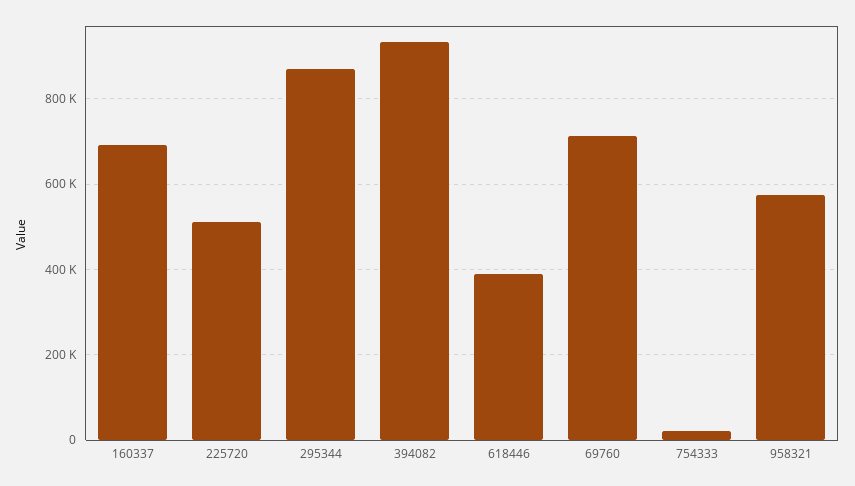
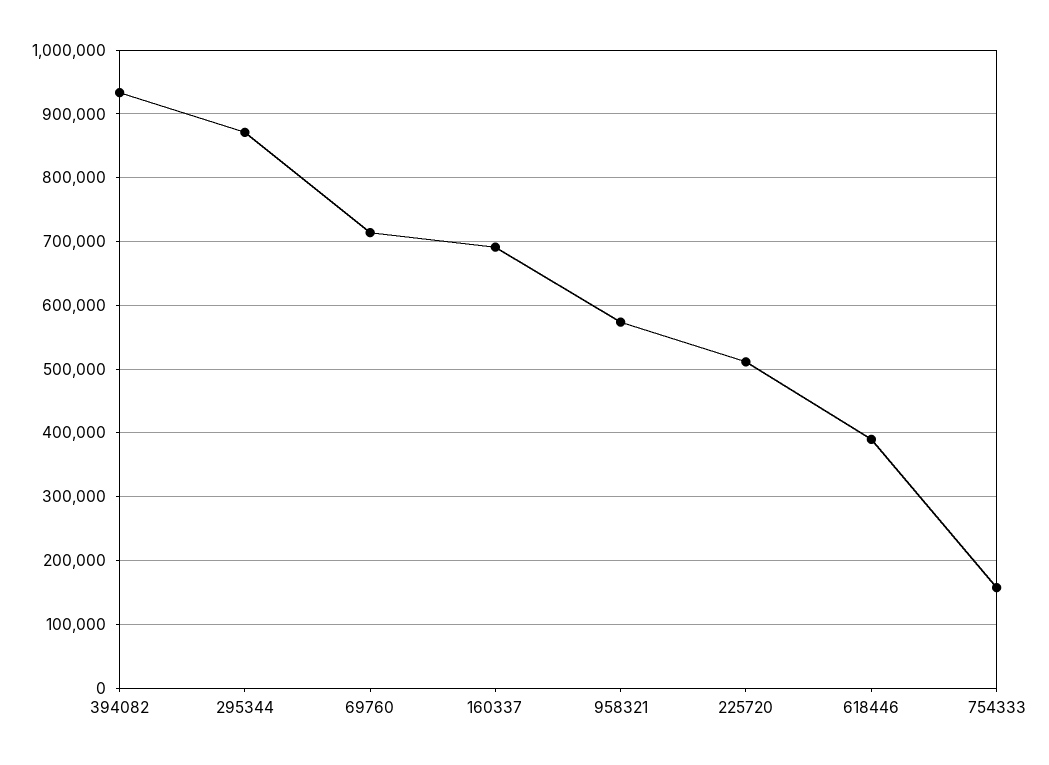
754333: 20000 -> 160000

